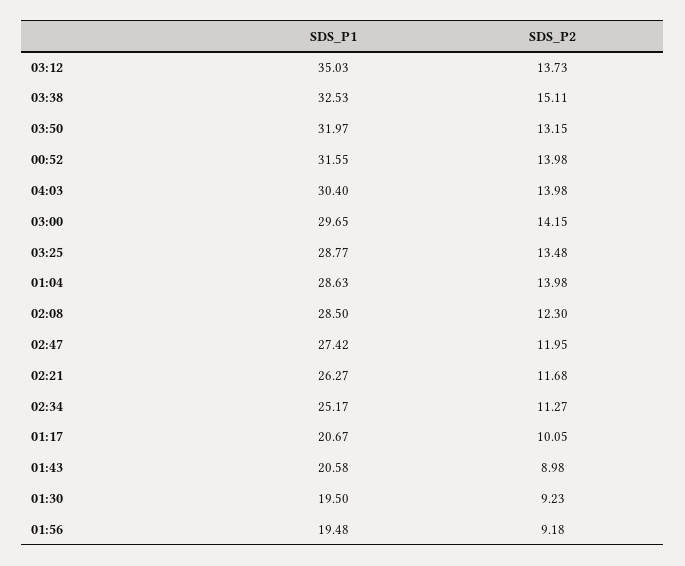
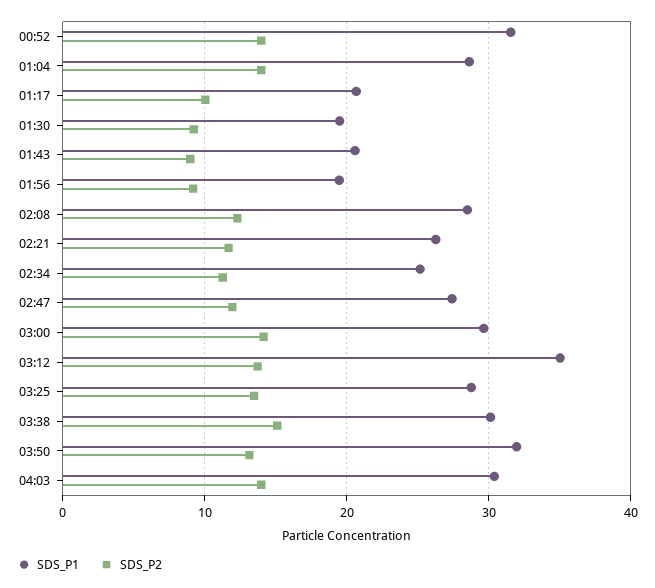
SDS_P1, 03:38: 32.53 -> 30

